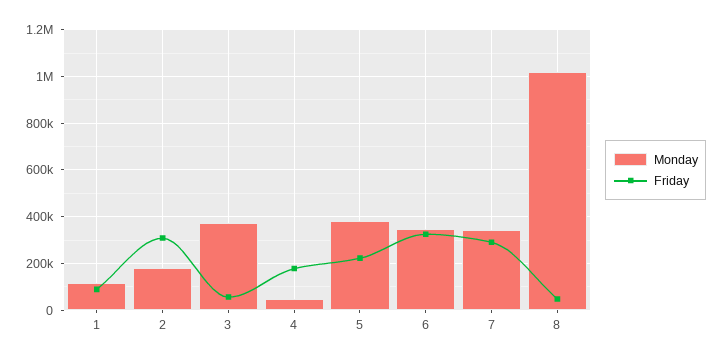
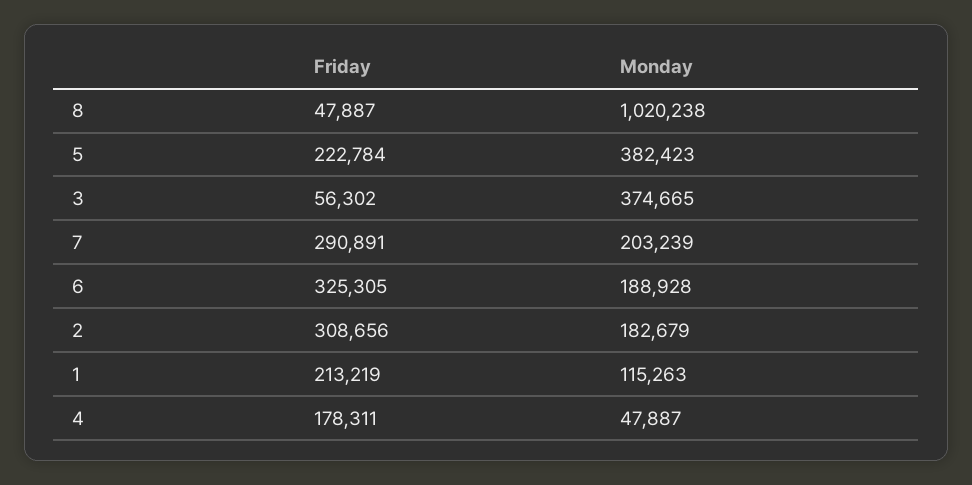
Friday, 1: 100000 -> 213219
Monday, 6: 350000 -> 188928
Monday, 7: 350000 -> 203239

